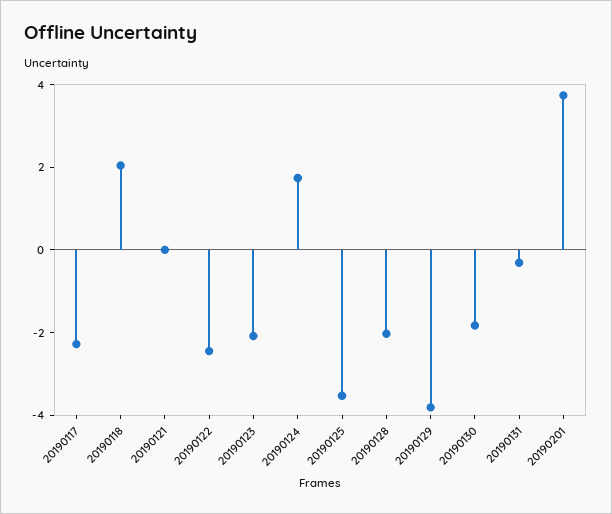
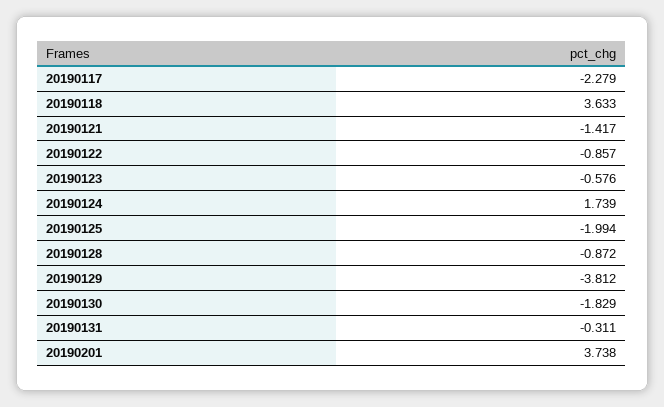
20190118: 2 -> 3.633
20190121: 0 -> -1.417
20190122: -2.5 -> -0.857
20190123: -2 -> -0.576
20190125: -3.5 -> -1.994
20190128: -2 -> -0.872

